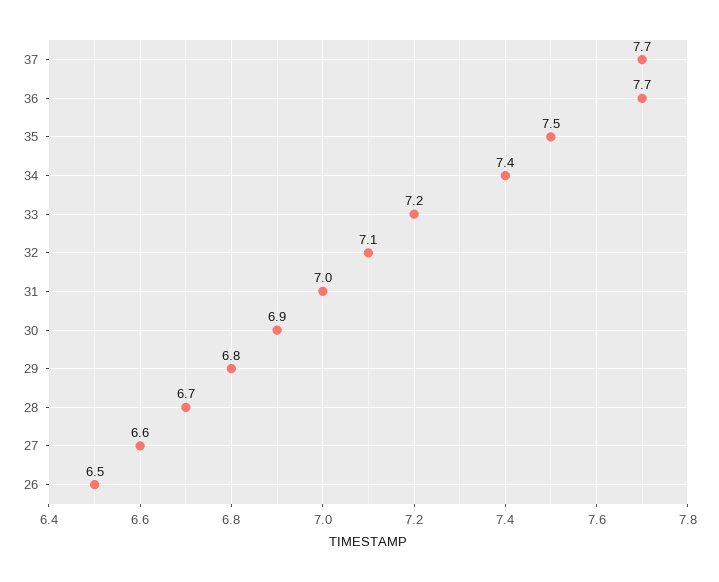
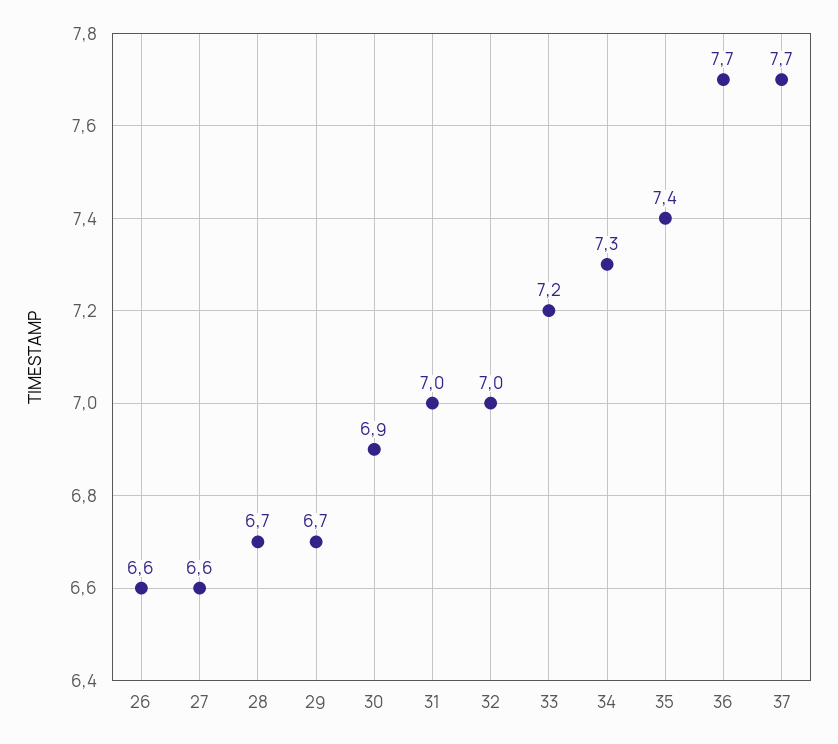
35: 7.5 -> 7.4
34: 7.4 -> 7.3
32: 7.1 -> 7
29: 6.8 -> 6.7
26: 6.5 -> 6.6

